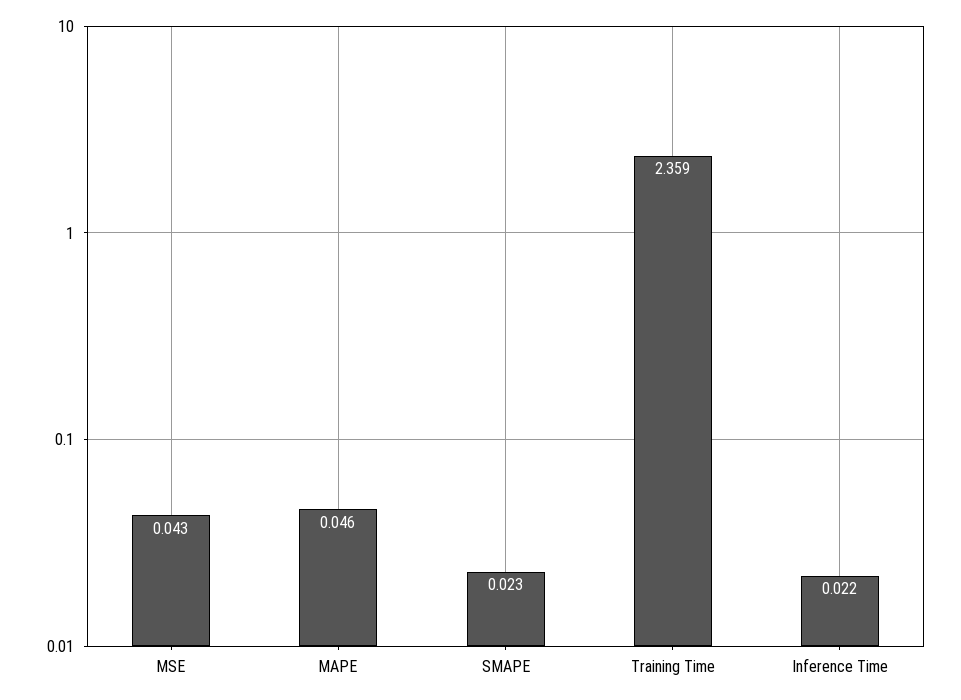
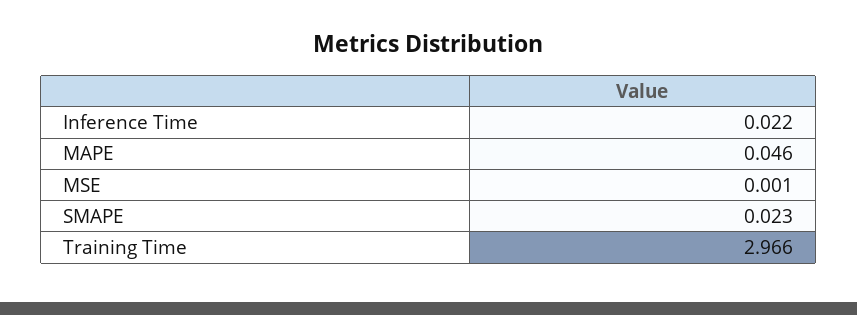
MSE: 0.043 -> 0.001
Training Time: 2.359 -> 2.966

